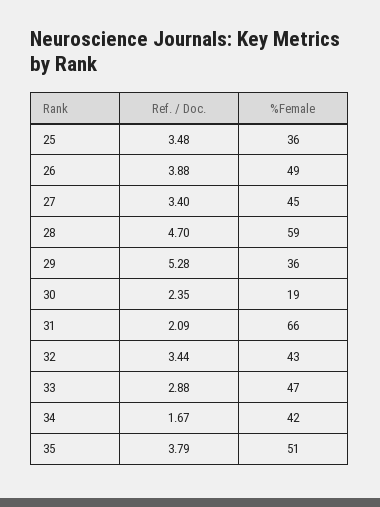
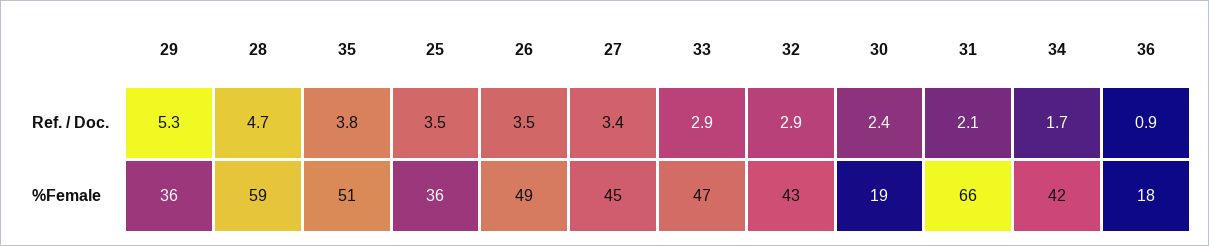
Ref. / Doc., 26: 3.88 -> 3.5
Ref. / Doc., 32: 3.44 -> 2.9
Ref. / Doc., 36: none -> 0.9
%Female, 36: none -> 18

